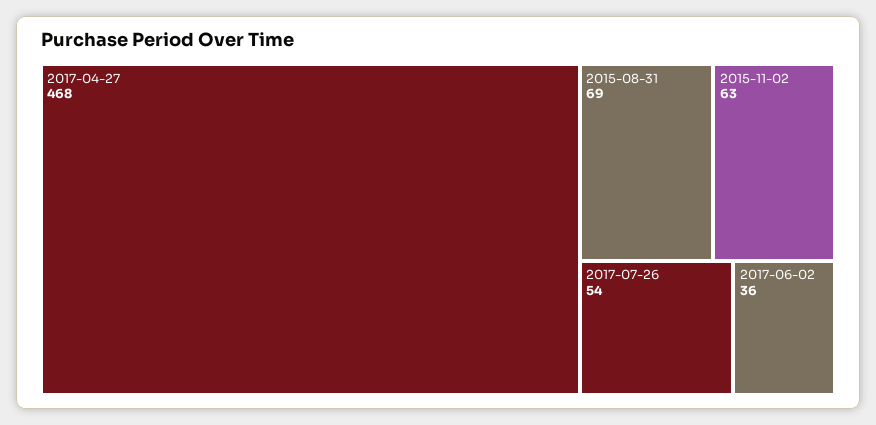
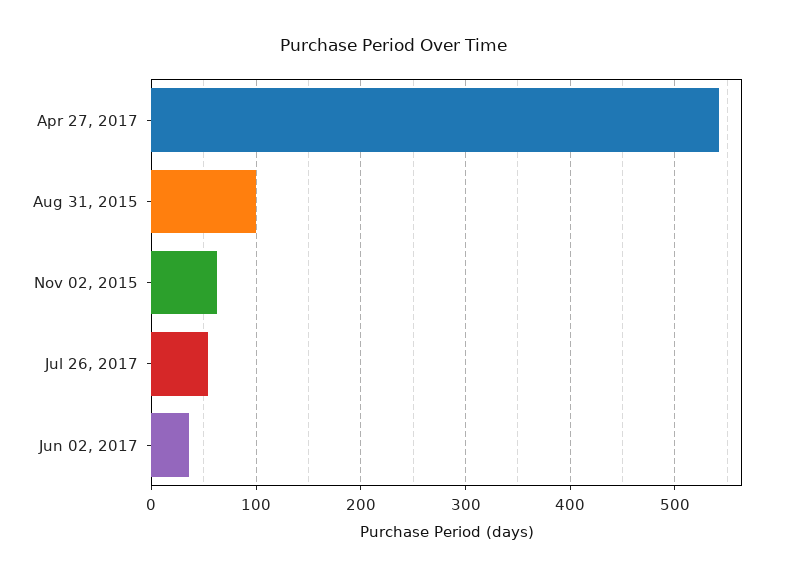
2017-04-27: 468 -> 540
2015-08-31: 69 -> 100

